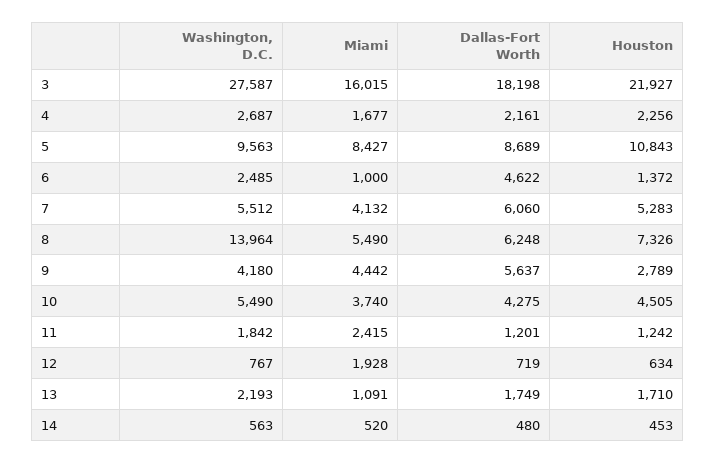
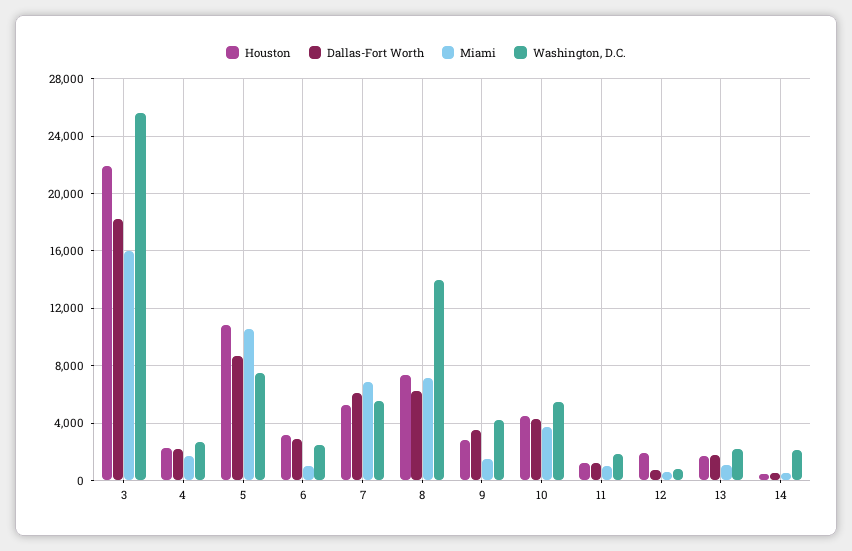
Washington, D.C., 3: 27587 -> 25500
Washington, D.C., 5: 9563 -> 7500
Miami, 5: 8427 -> 10500
Dallas-Fort Worth, 6: 4622 -> 3000
Houston, 6: 1372 -> 3000
Miami, 7: 4132 -> 7000
Miami, 8: 5490 -> 7000
Miami, 9: 4442 -> 1500
Dallas-Fort Worth, 9: 5637 -> 3500
Miami, 11: 2415 -> 1000
Miami, 12: 1928 -> 500
Houston, 12: 634 -> 2000
Washington, D.C., 14: 563 -> 2000

